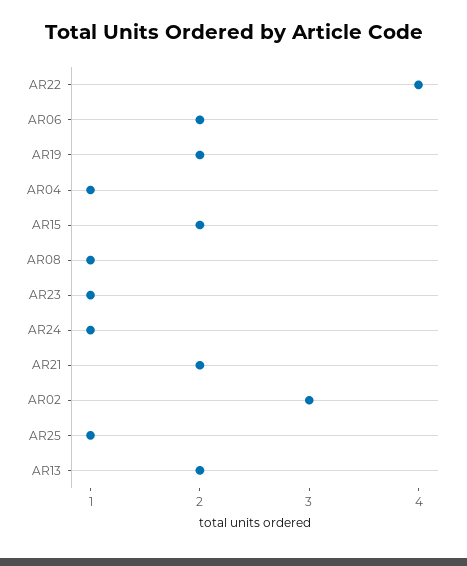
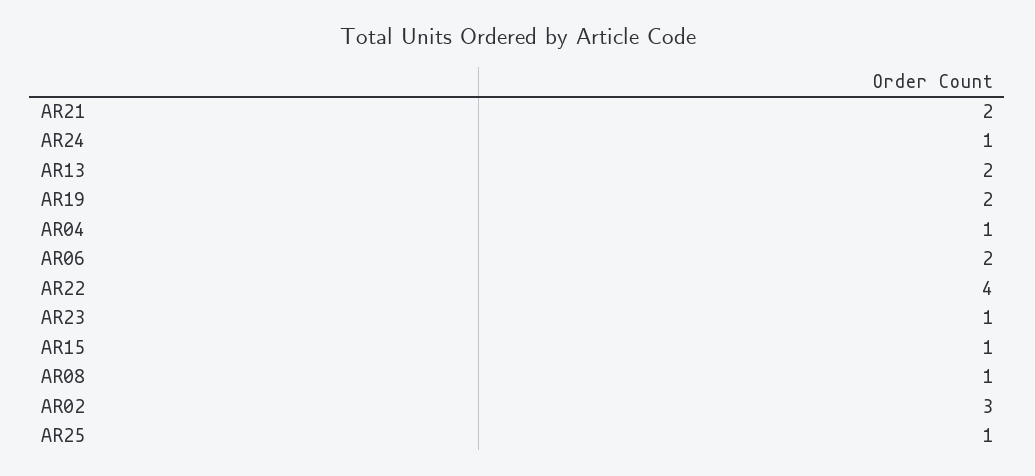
AR15: 2 -> 1

